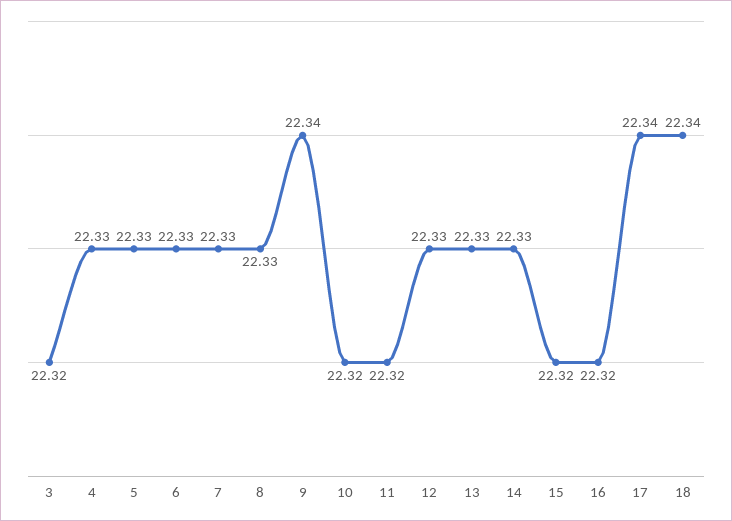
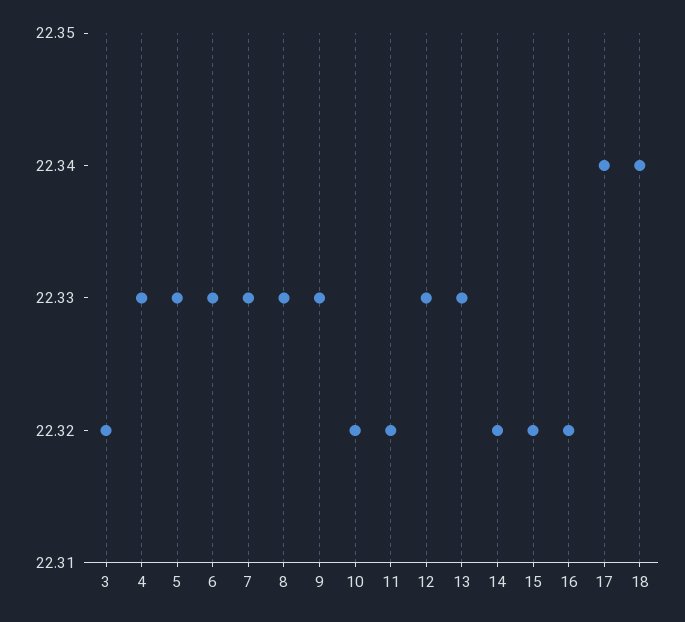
9: 22.34 -> 22.33
14: 22.33 -> 22.32

